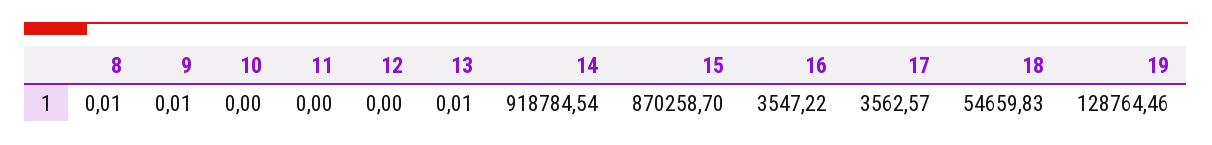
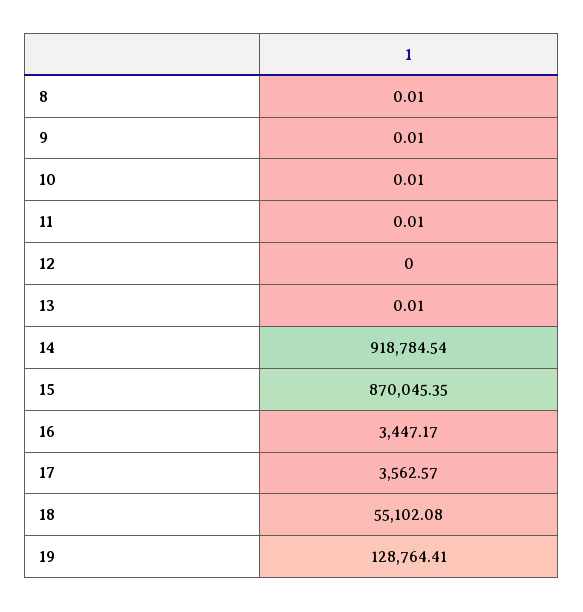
10: 0 -> 0.01
11: 0 -> 0.01
15: 870258.7 -> 870045.35
16: 3547.22 -> 3447.17
18: 54659.83 -> 55102.08
19: 128764.46 -> 128764.41

